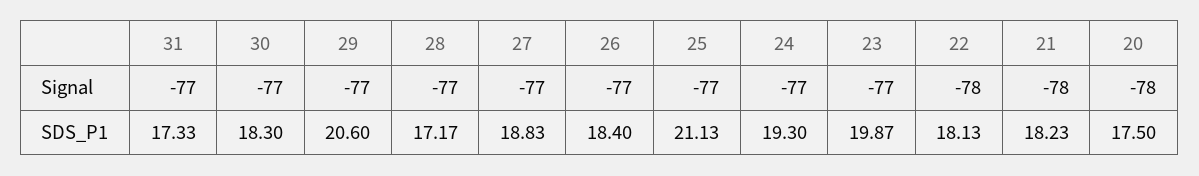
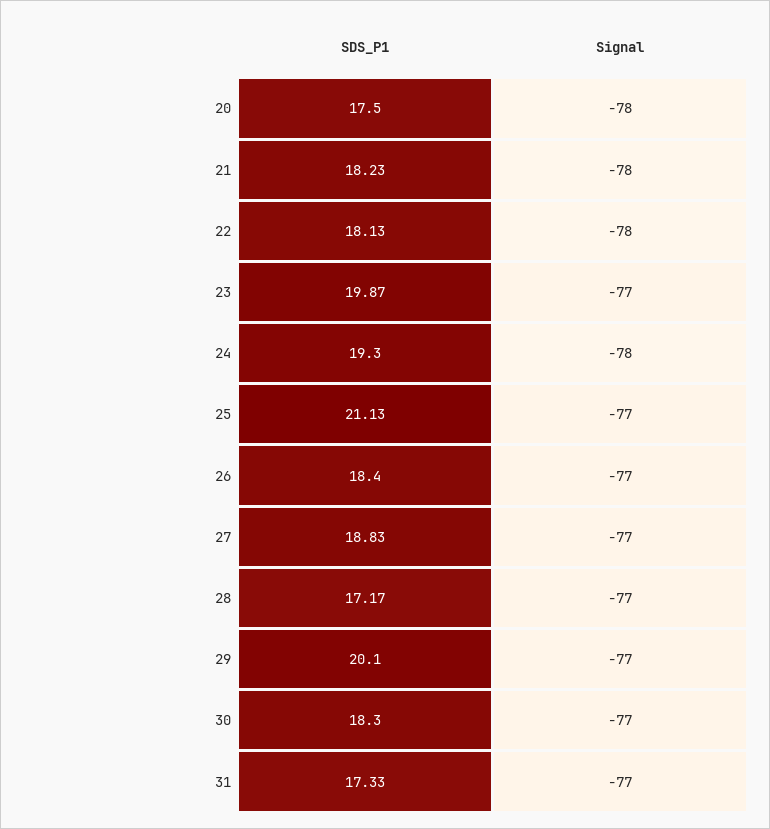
24, Signal: -77 -> -78
29, SDS_P1: 20.6 -> 20.1

